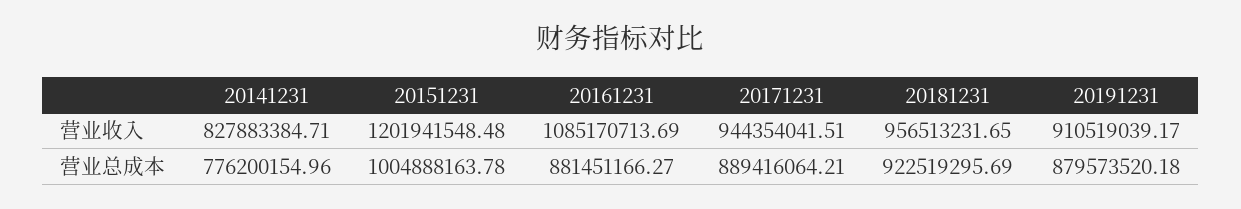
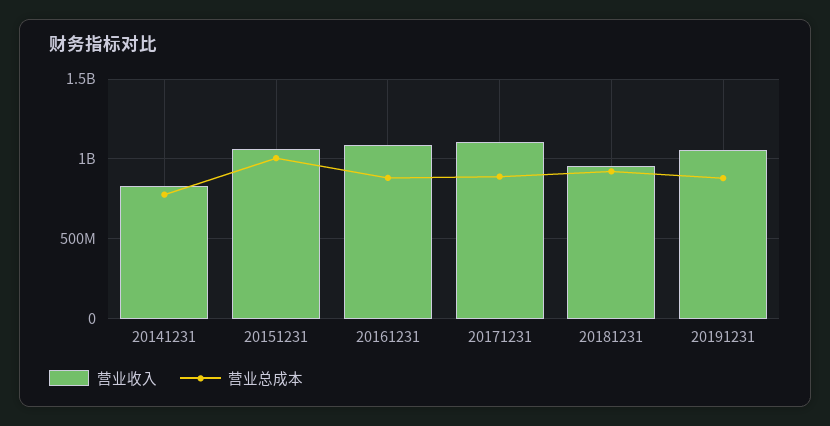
营业收入, 20151231: 1201941548.48 -> 1050000000
营业收入, 20171231: 944354041.51 -> 1100000000
营业收入, 20191231: 910519039.17 -> 1050000000

